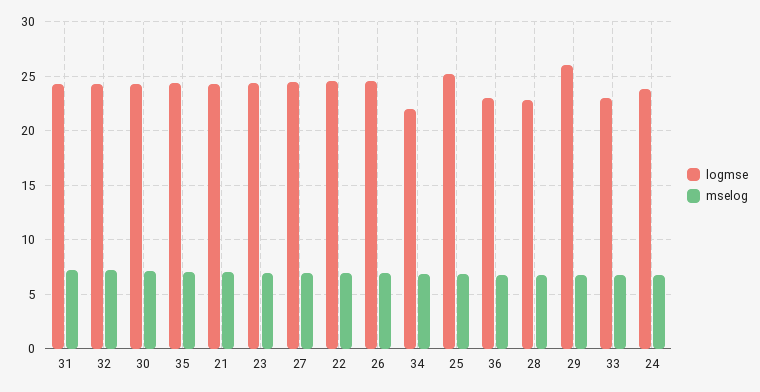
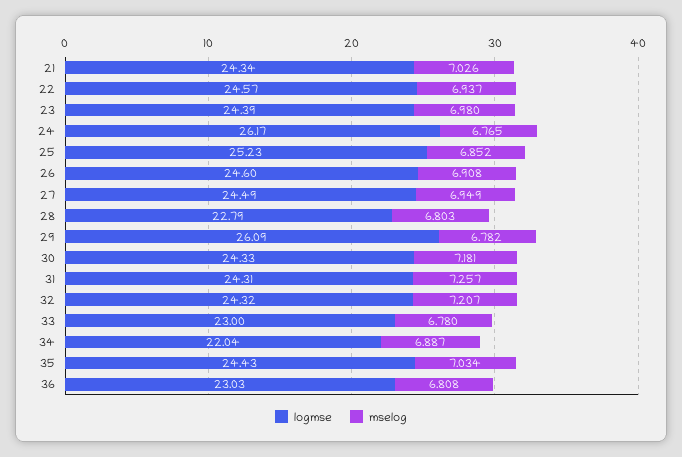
logmse, 24: 24 -> 26.17

